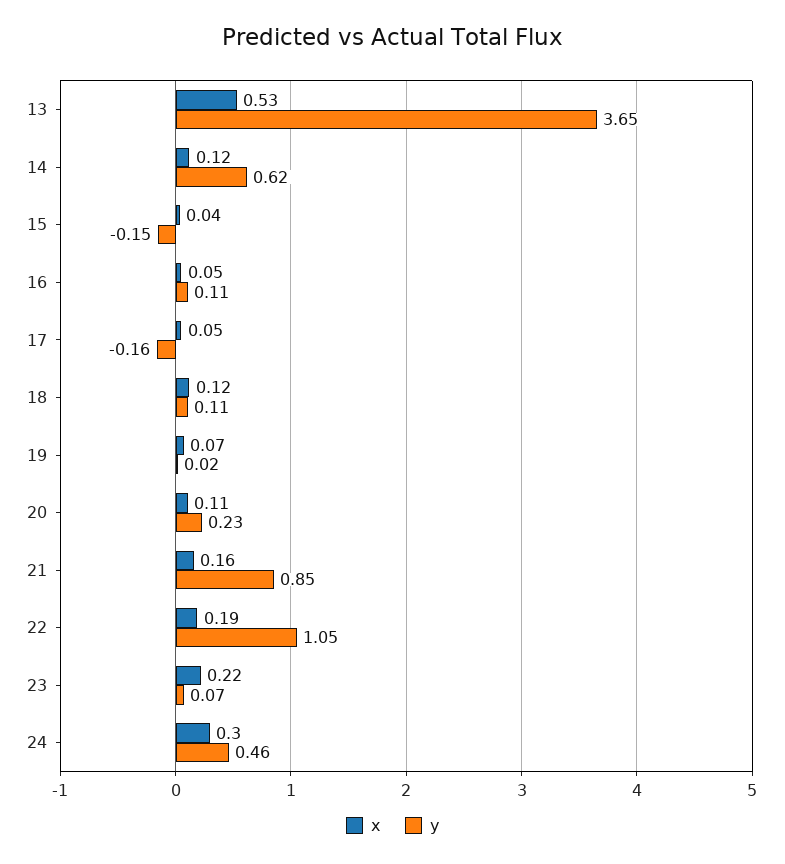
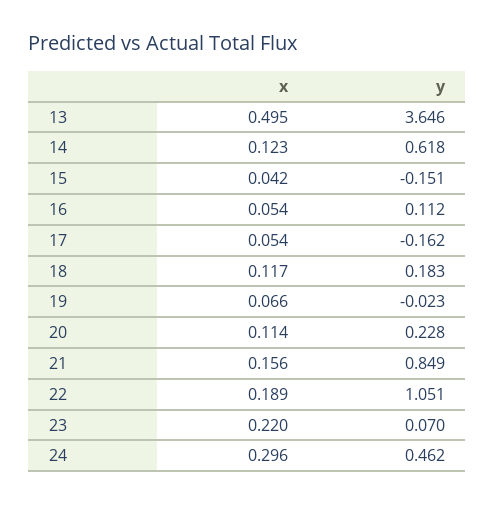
x, 13: 0.53 -> 0.495
y, 18: 0.11 -> 0.183
y, 19: 0.02 -> -0.023

